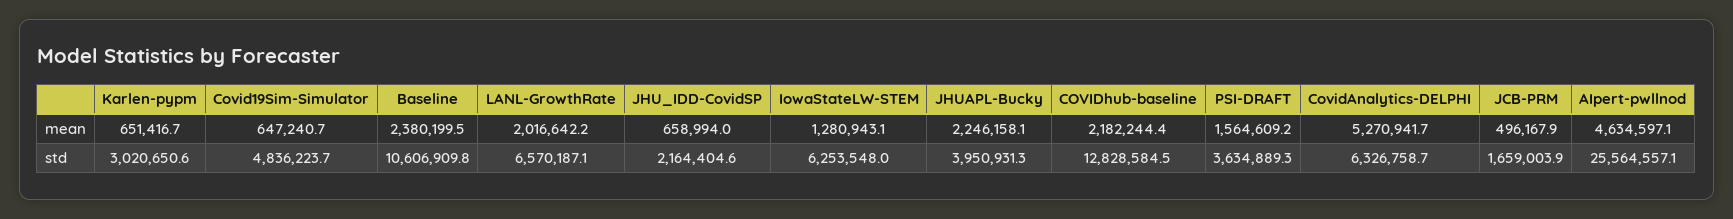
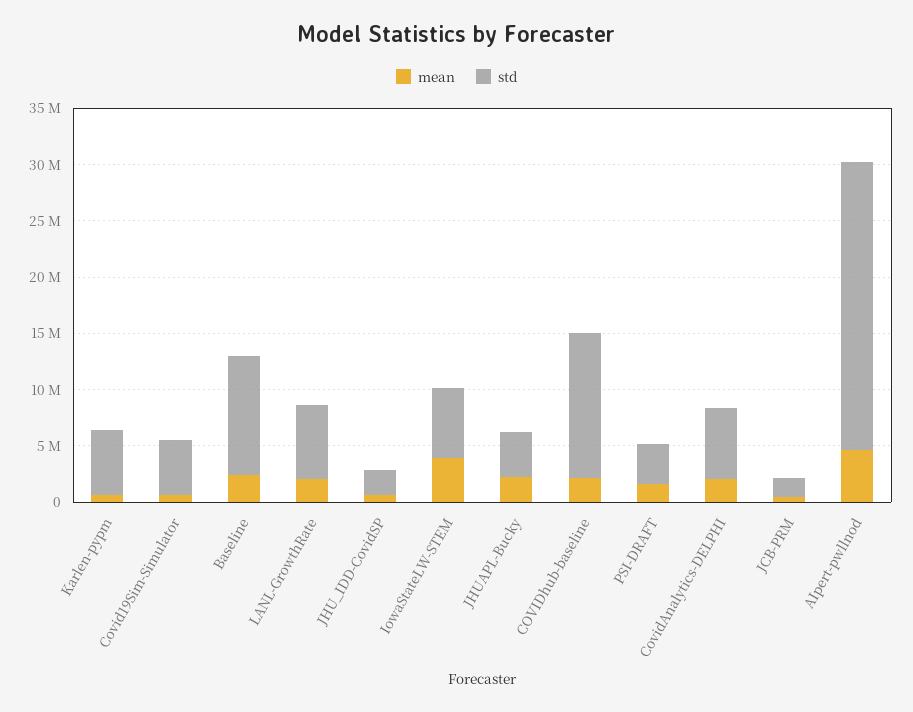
mean, IowaStateLW-STEM: 1280943.1 -> 4000000
mean, CovidAnalytics-DELPHI: 5270941.7 -> 2000000
std, Karlen-pypm: 3020650.6 -> 6000000

